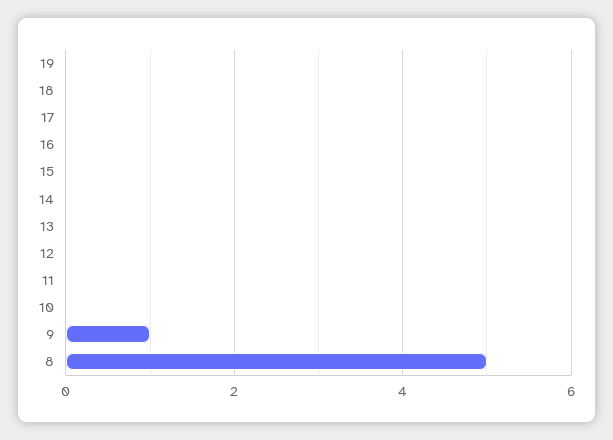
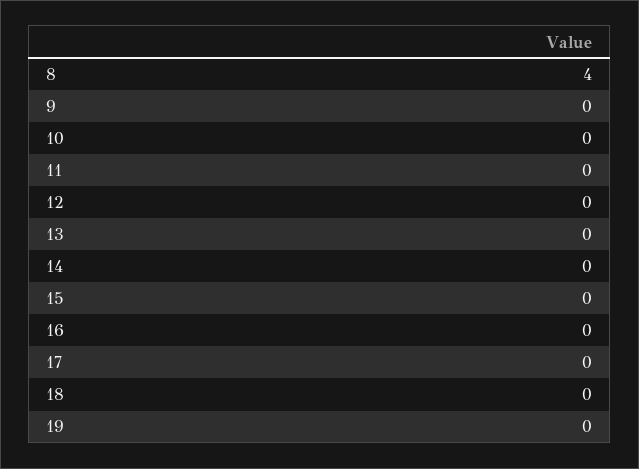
9: 1 -> 0
8: 5 -> 4

